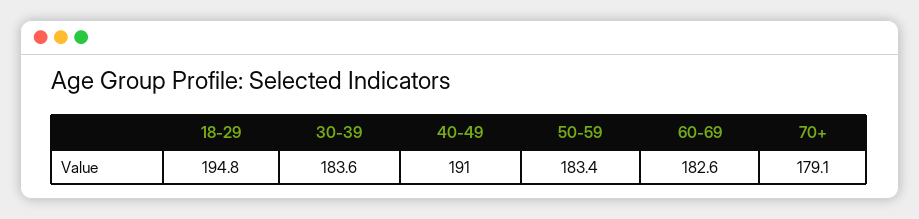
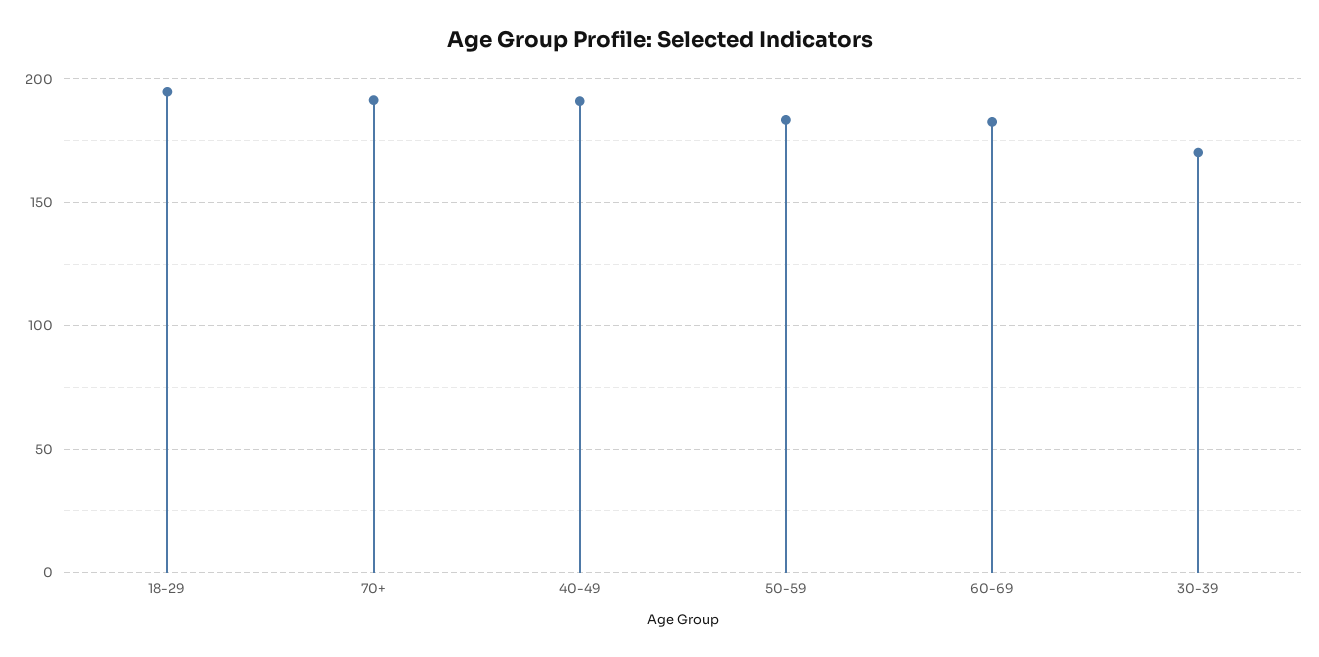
30-39: 183.6 -> 170
70+: 179.1 -> 190

